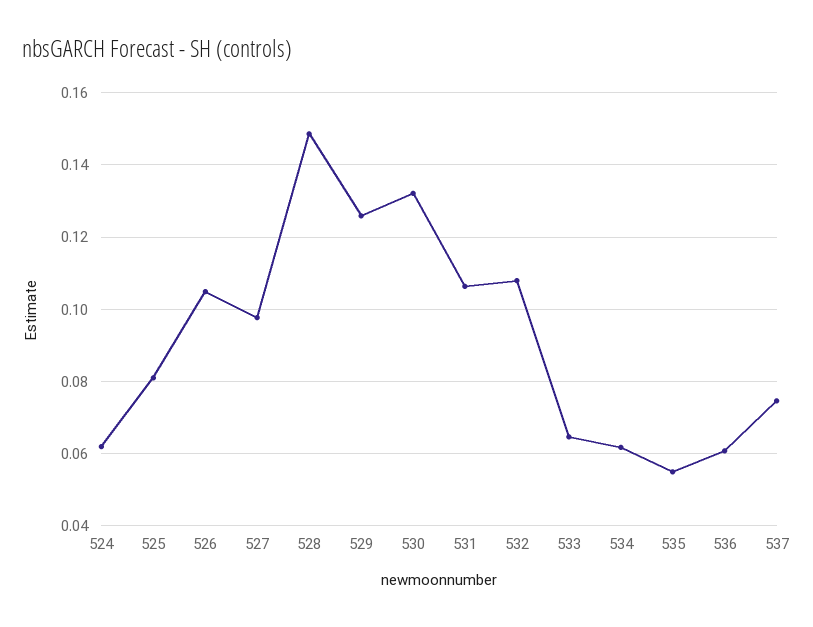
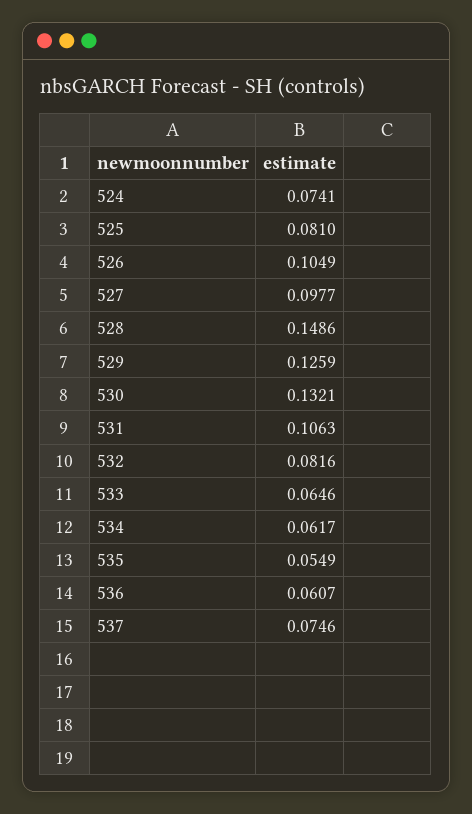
524: 0.062 -> 0.0741
532: 0.108 -> 0.0816

